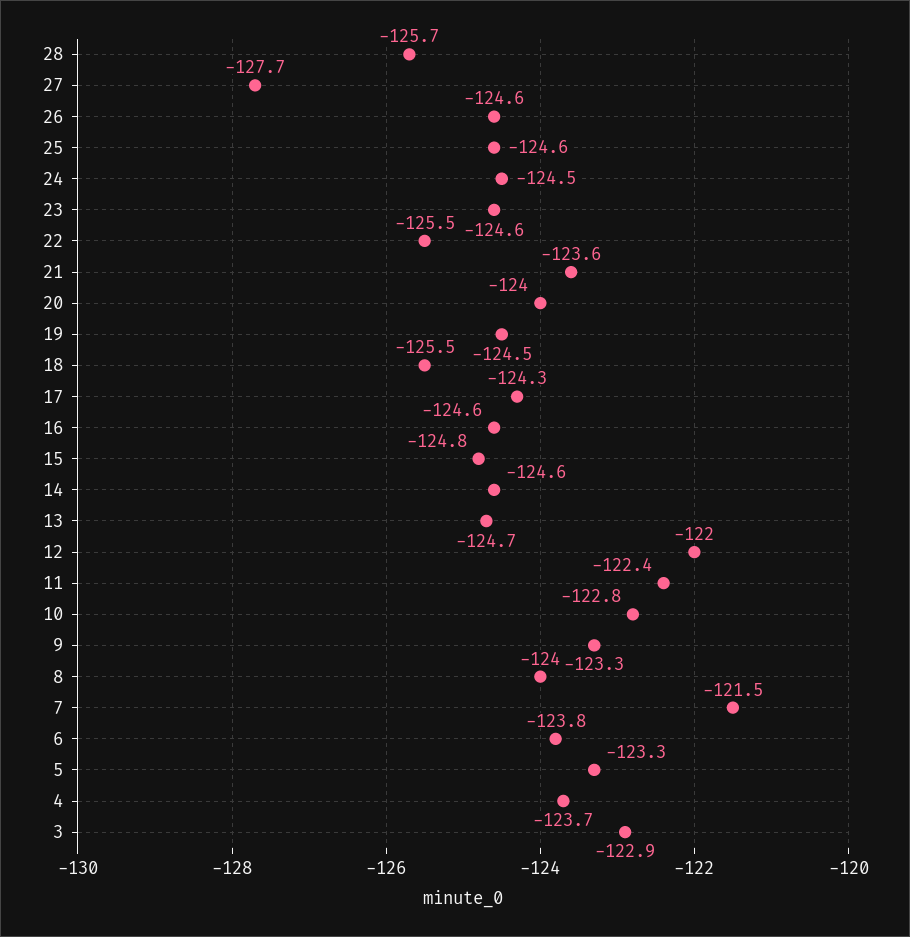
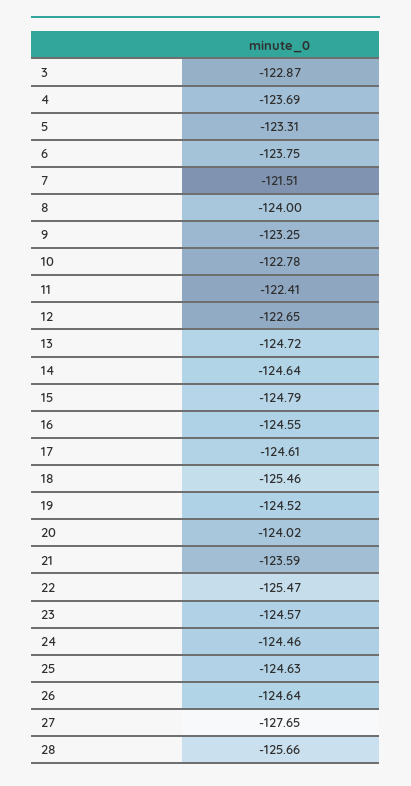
17: -124.3 -> -124.61
12: -122 -> -122.65

